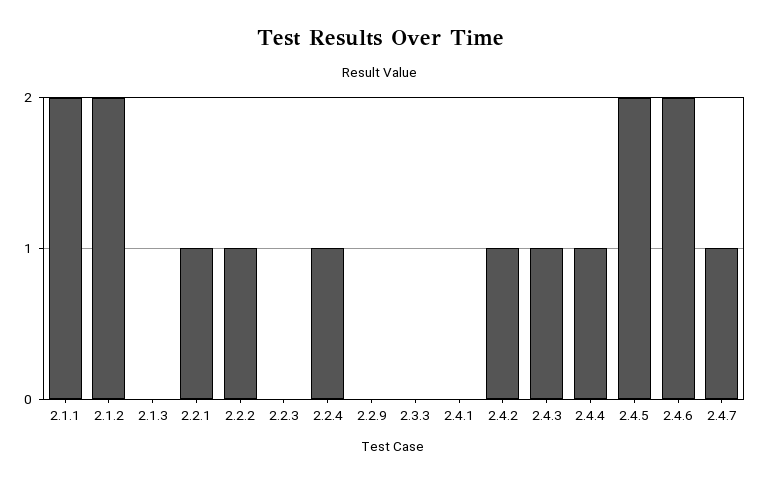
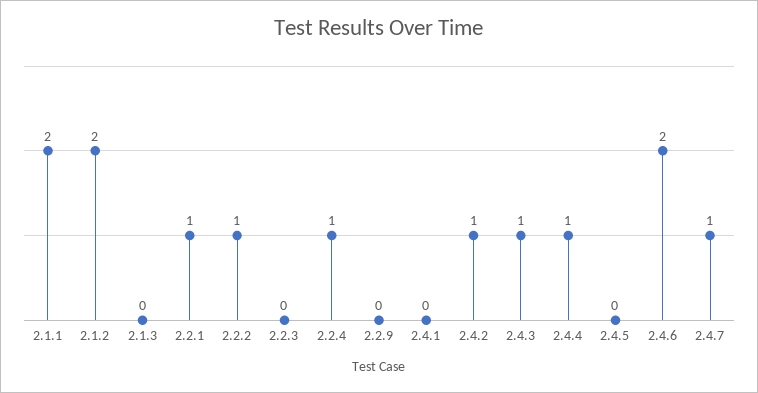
2.3.3: 0 -> none
2.4.5: 2 -> 0

